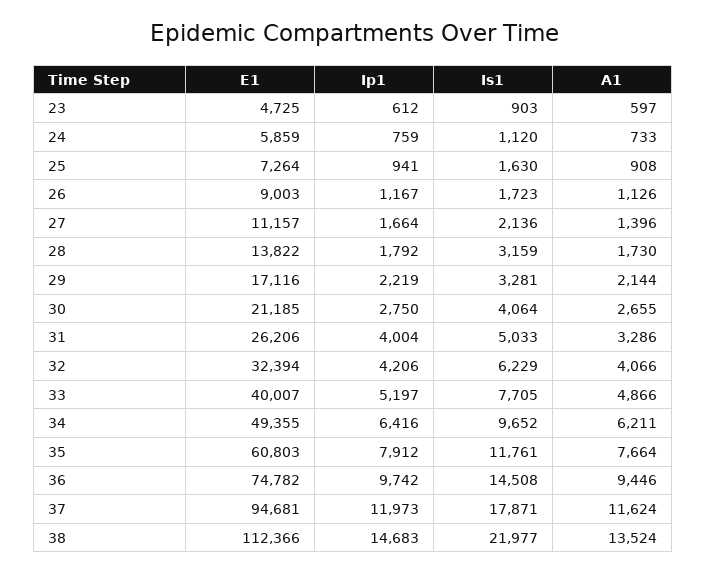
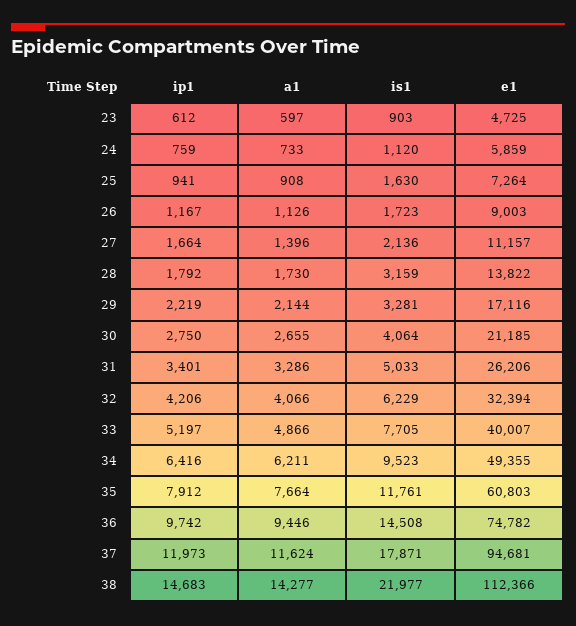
Ip1, 31: 4004 -> 3401
Is1, 34: 9652 -> 9523
A1, 38: 13524 -> 14277

